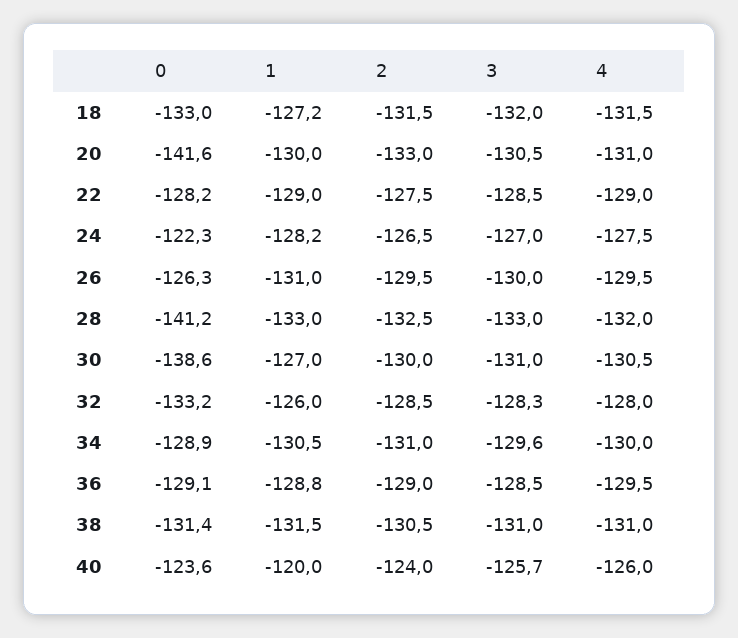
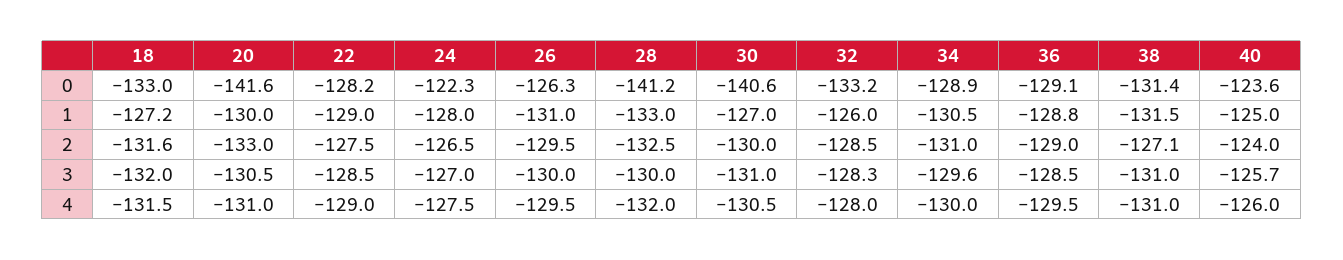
2, 18: -131.5 -> -131.6
1, 24: -128.2 -> -128
3, 28: -133 -> -130
0, 30: -138.6 -> -140.6
2, 38: -130.5 -> -127.1
1, 40: -120 -> -125

